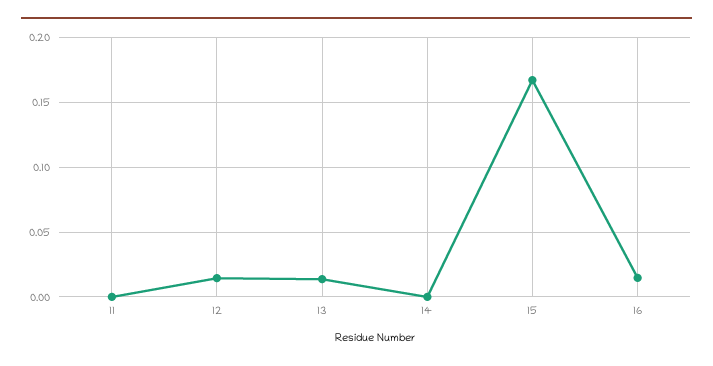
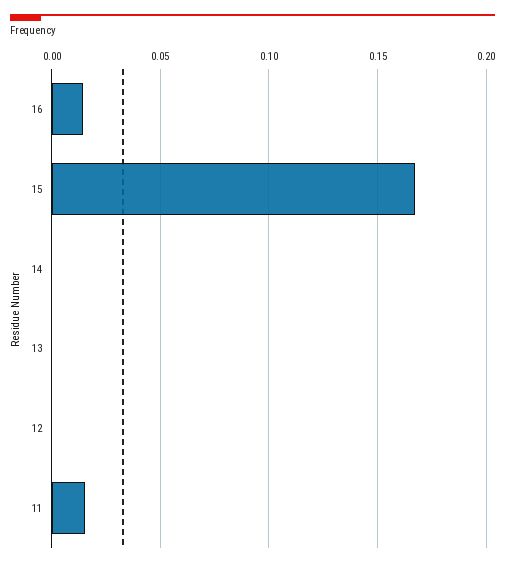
11: 0 -> 0.015
12: 0.015 -> 0
13: 0.015 -> 0

